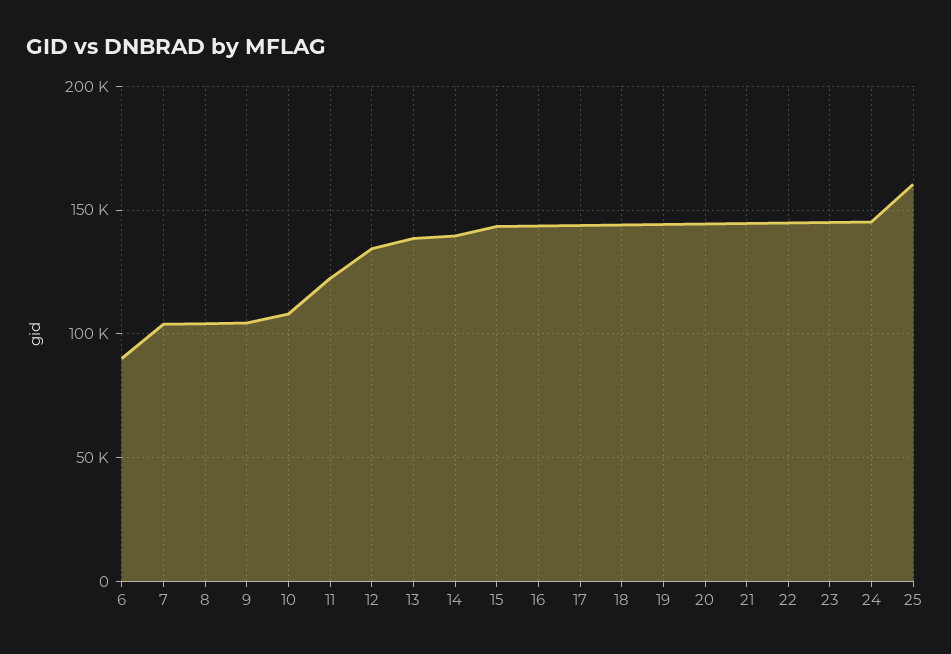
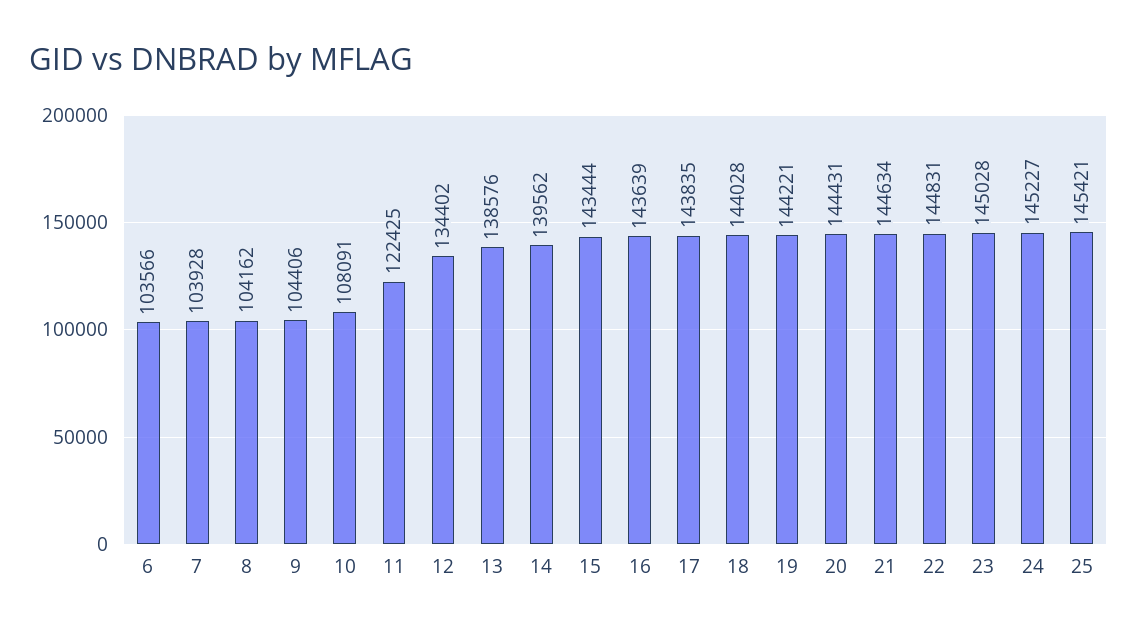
6: 90000 -> 103566
25: 160000 -> 145421

